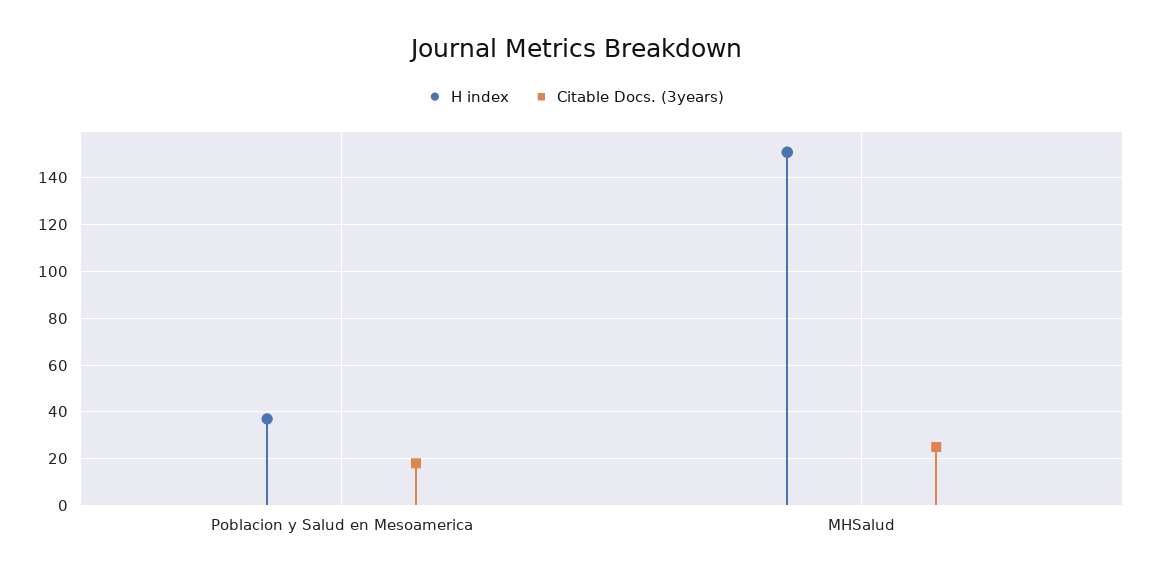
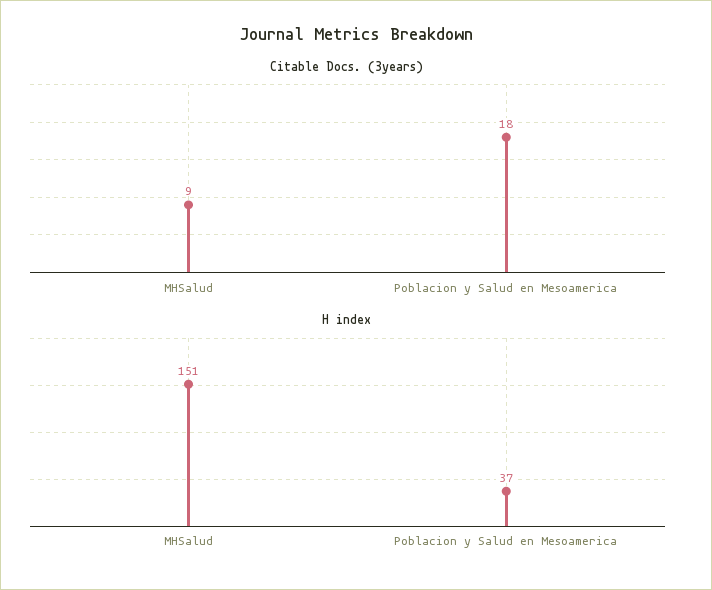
Citable Docs. (3years), MHSalud: 25 -> 9

